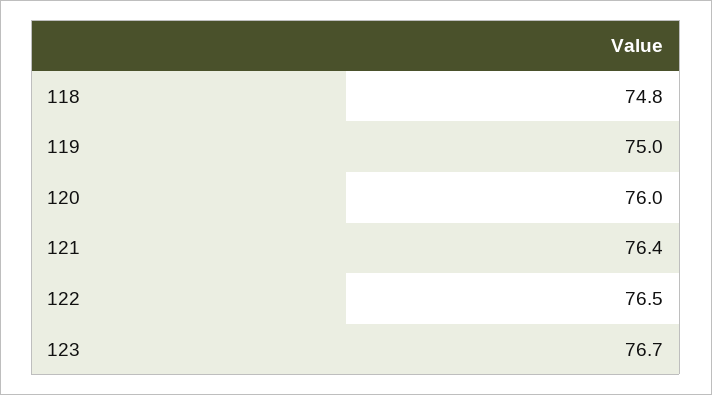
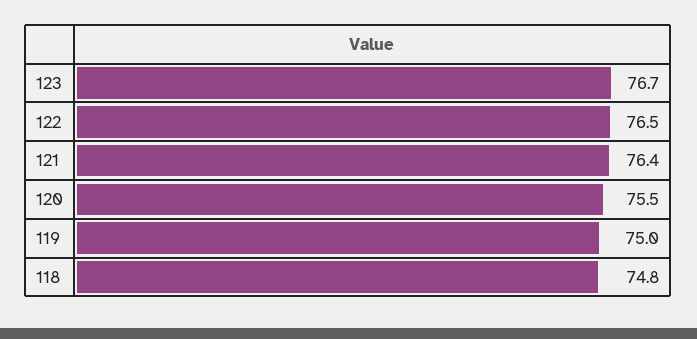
120: 76 -> 75.5

